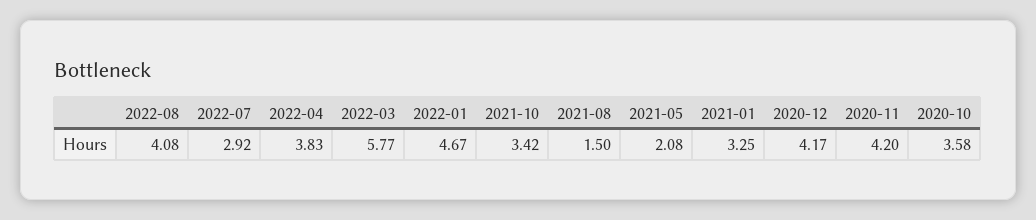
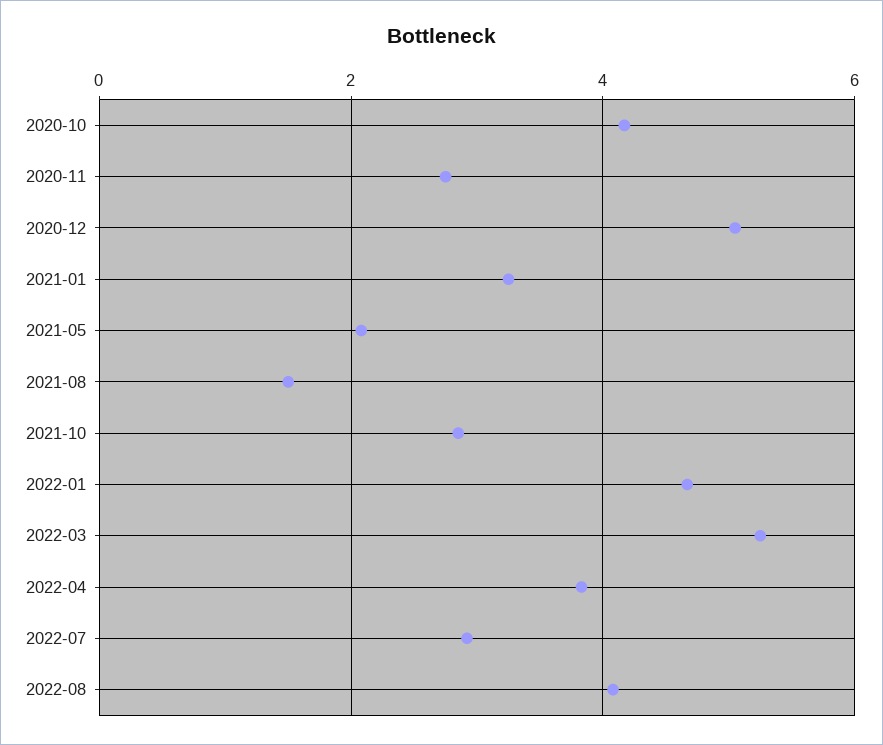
2022-03: 5.77 -> 5.2
2021-10: 3.42 -> 2.8
2020-12: 4.17 -> 5
2020-11: 4.2 -> 2.8
2020-10: 3.58 -> 4.2

